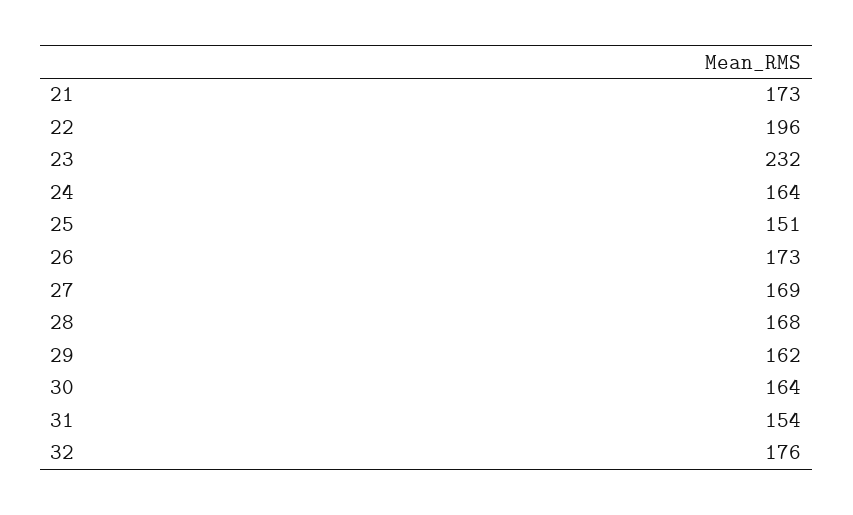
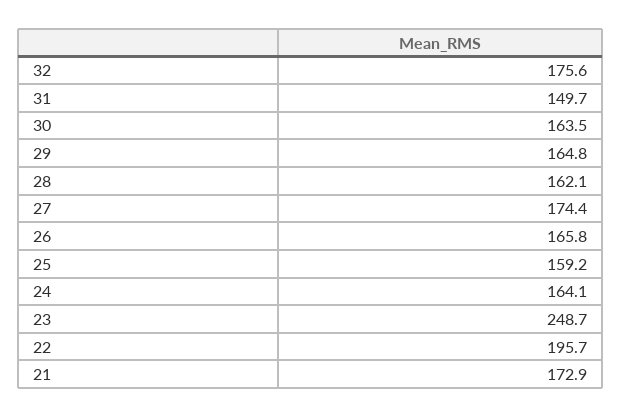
23: 232 -> 248.7
25: 151 -> 159.2
26: 173 -> 165.8
27: 169 -> 174.4
28: 168 -> 162.1
29: 162 -> 164.8
31: 154 -> 149.7

